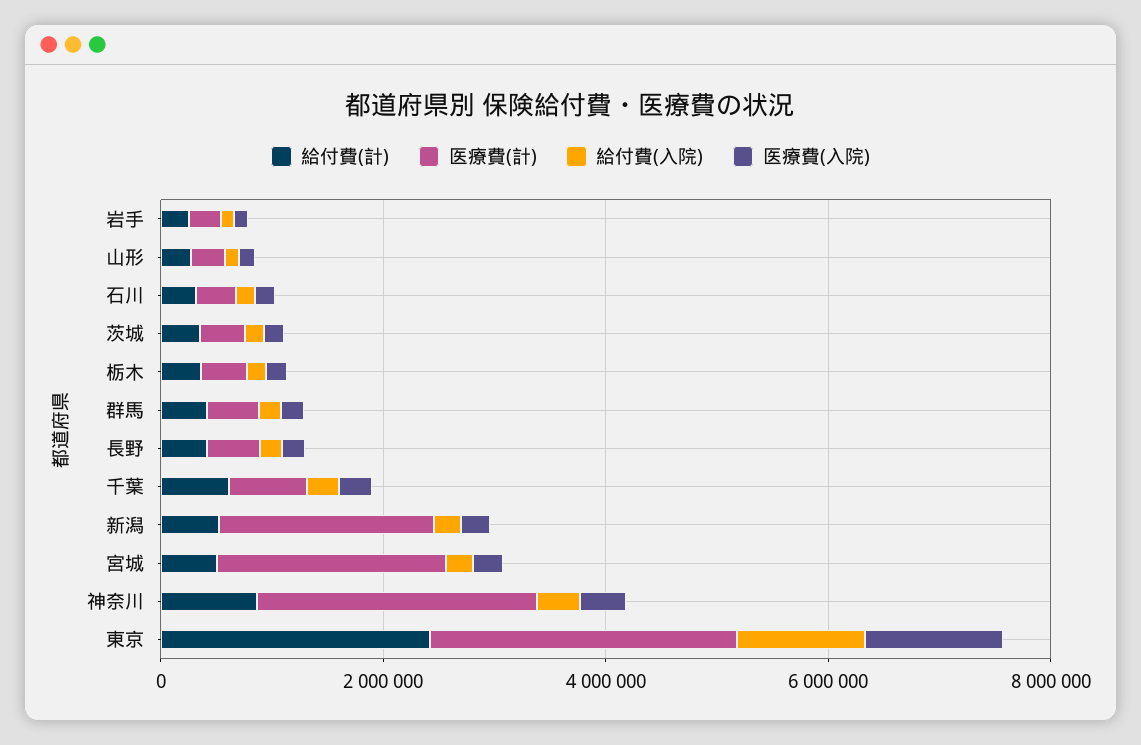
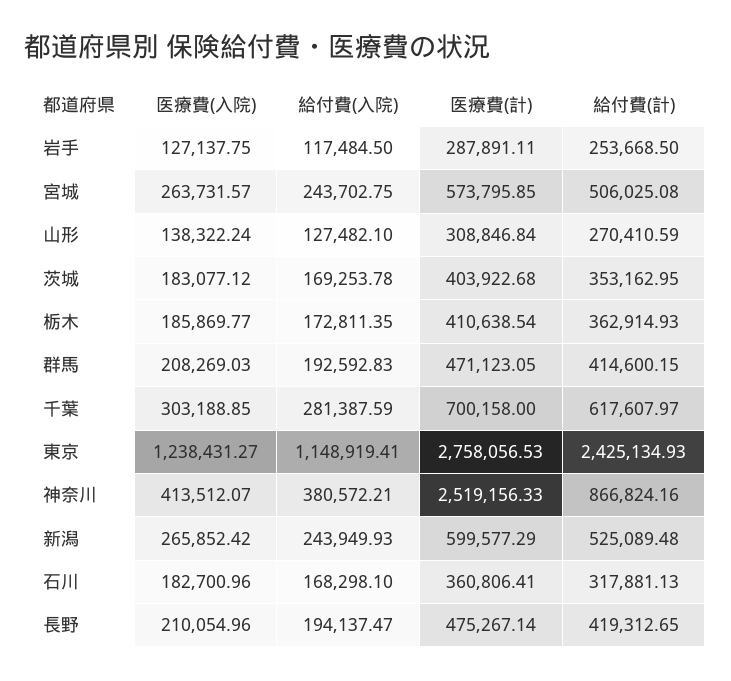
医療費(計), 新潟: 2000000 -> 599577.29
医療費(計), 宮城: 2000000 -> 573795.85

